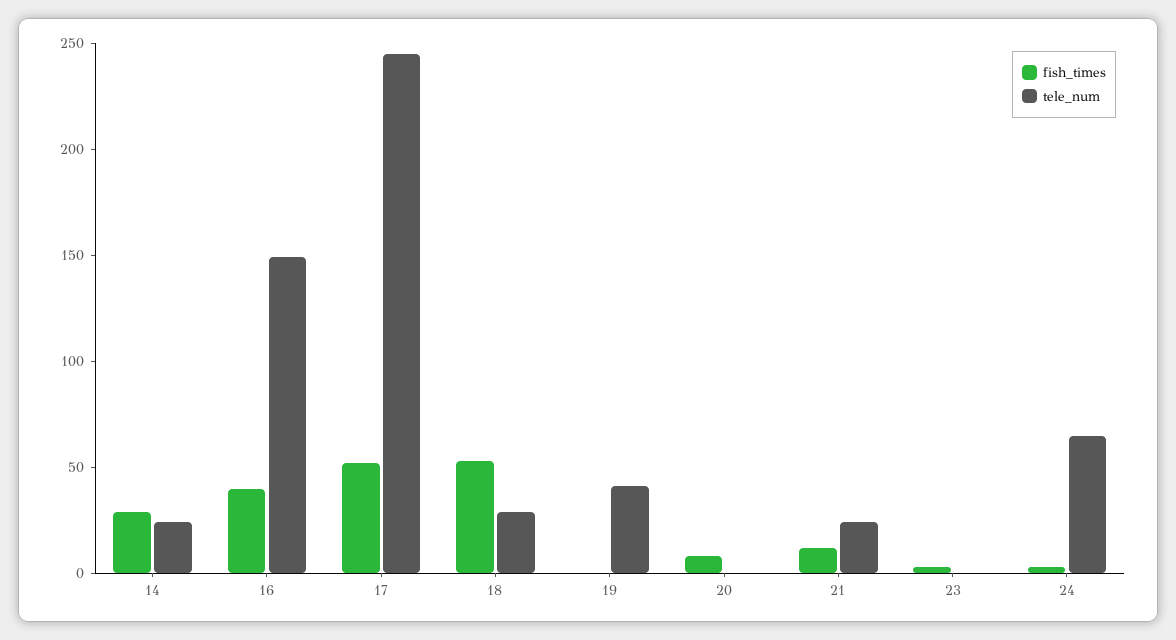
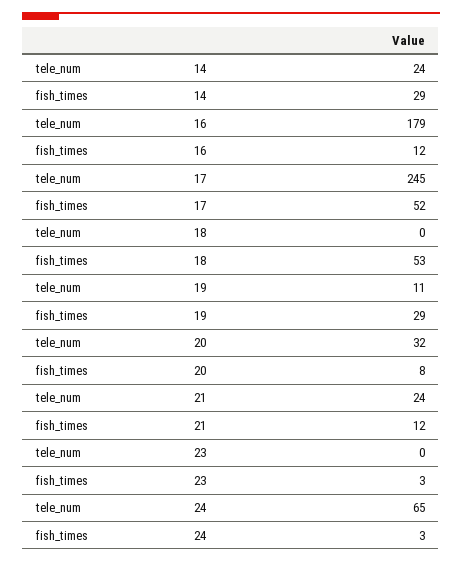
fish_times, 16: 40 -> 12
tele_num, 16: 150 -> 179
tele_num, 18: 30 -> 0
fish_times, 19: 0 -> 29
tele_num, 19: 40 -> 11
tele_num, 20: 0 -> 32

